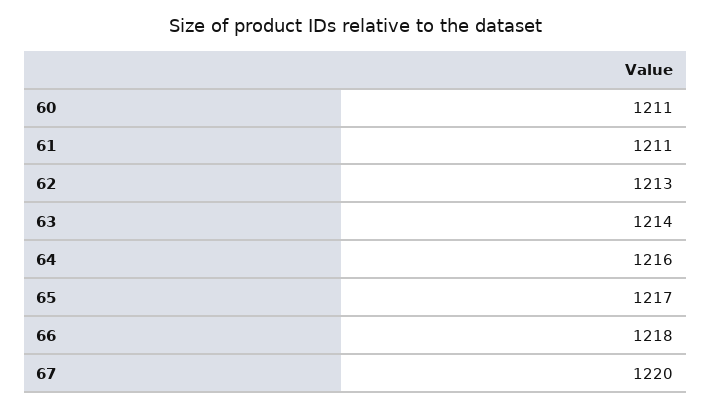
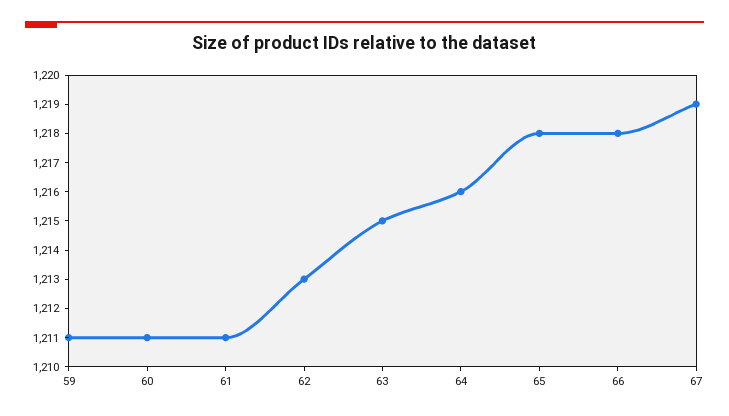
63: 1214 -> 1215
65: 1217 -> 1218
67: 1220 -> 1219
59: none -> 1211

